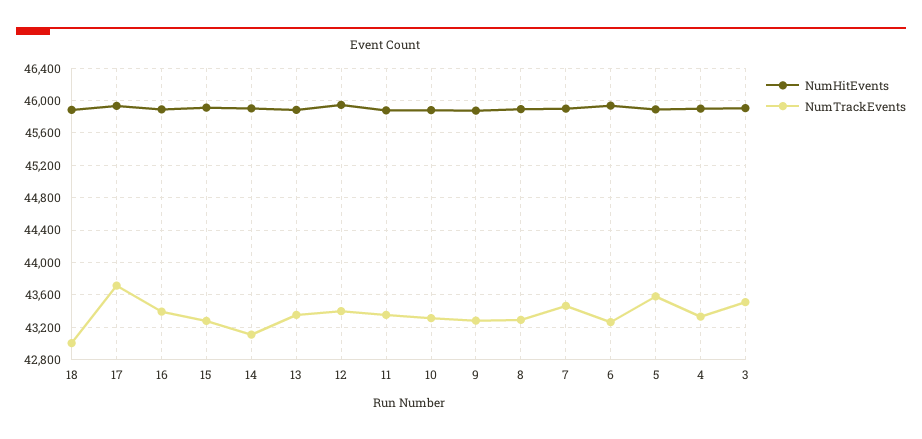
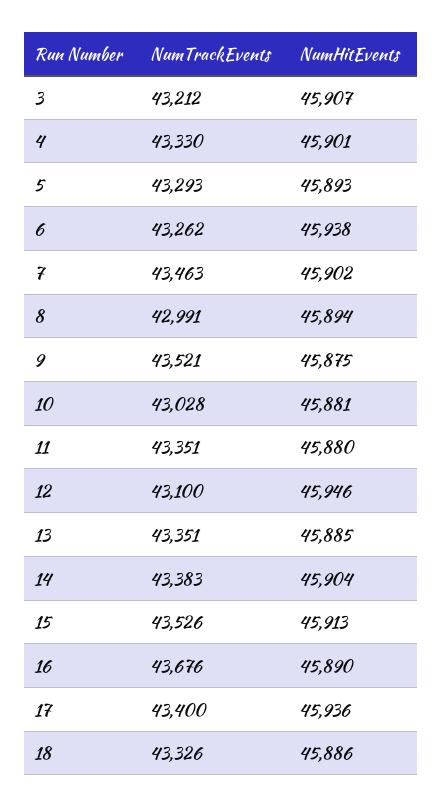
NumTrackEvents, 18: 43000 -> 43326
NumTrackEvents, 17: 43700 -> 43400
NumTrackEvents, 16: 43400 -> 43676
NumTrackEvents, 15: 43300 -> 43526
NumTrackEvents, 14: 43100 -> 43383
NumTrackEvents, 12: 43400 -> 43100
NumTrackEvents, 10: 43300 -> 43028
NumTrackEvents, 9: 43300 -> 43521
NumTrackEvents, 8: 43300 -> 42991
NumTrackEvents, 5: 43600 -> 43293
NumTrackEvents, 3: 43500 -> 43212

